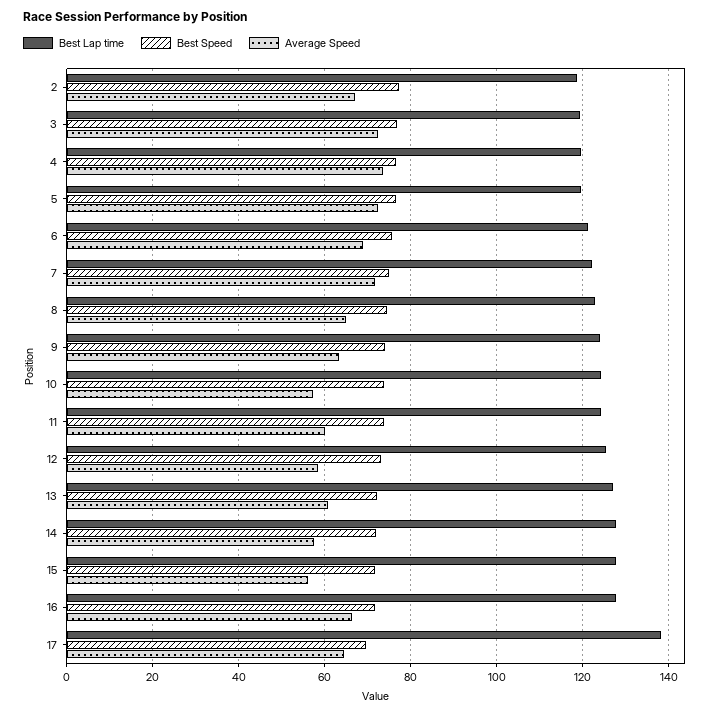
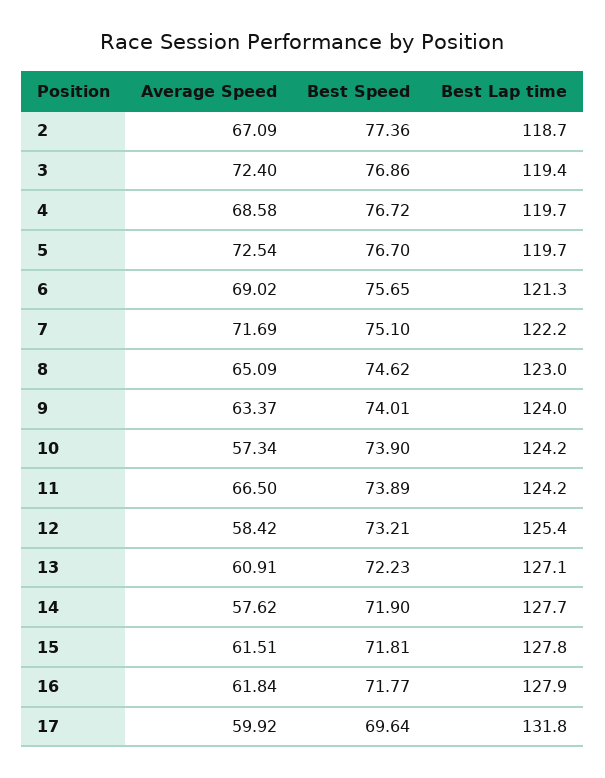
Average Speed, 4: 74 -> 68.58
Average Speed, 11: 60 -> 66.5
Average Speed, 15: 56 -> 61.51
Average Speed, 16: 66 -> 61.84
Best Lap time, 17: 138 -> 131.8
Average Speed, 17: 64 -> 59.92

